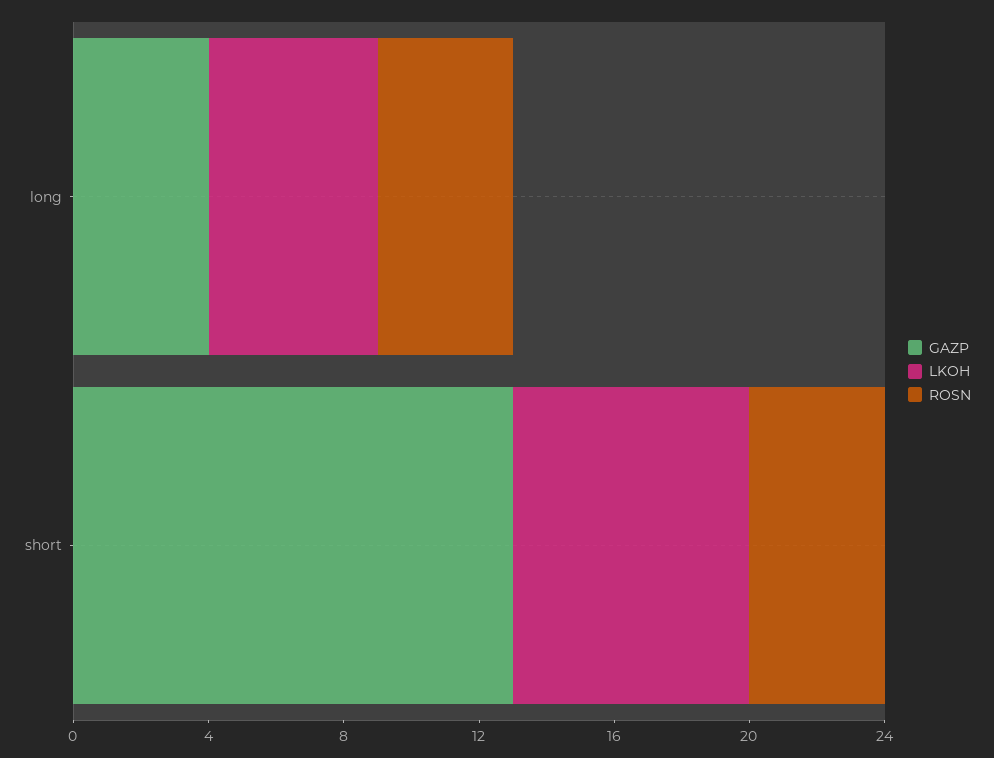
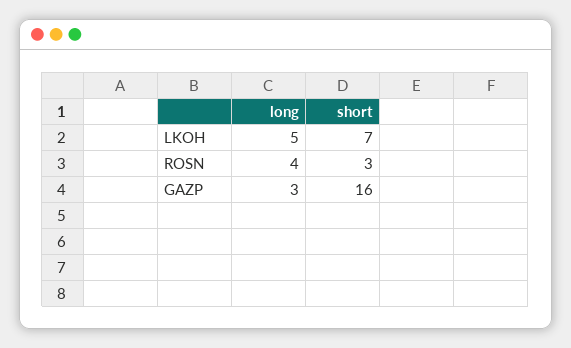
GAZP, long: 4 -> 3
GAZP, short: 13 -> 16
ROSN, short: 4 -> 3

